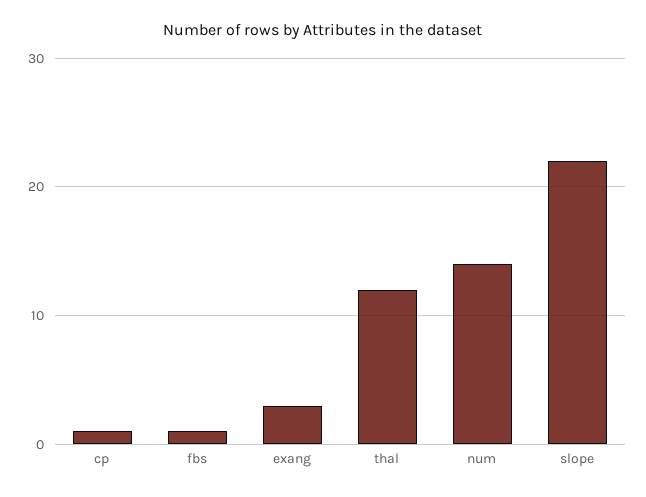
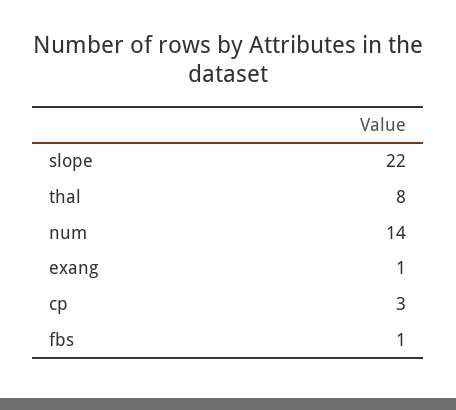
cp: 1 -> 3
exang: 3 -> 1
thal: 12 -> 8

